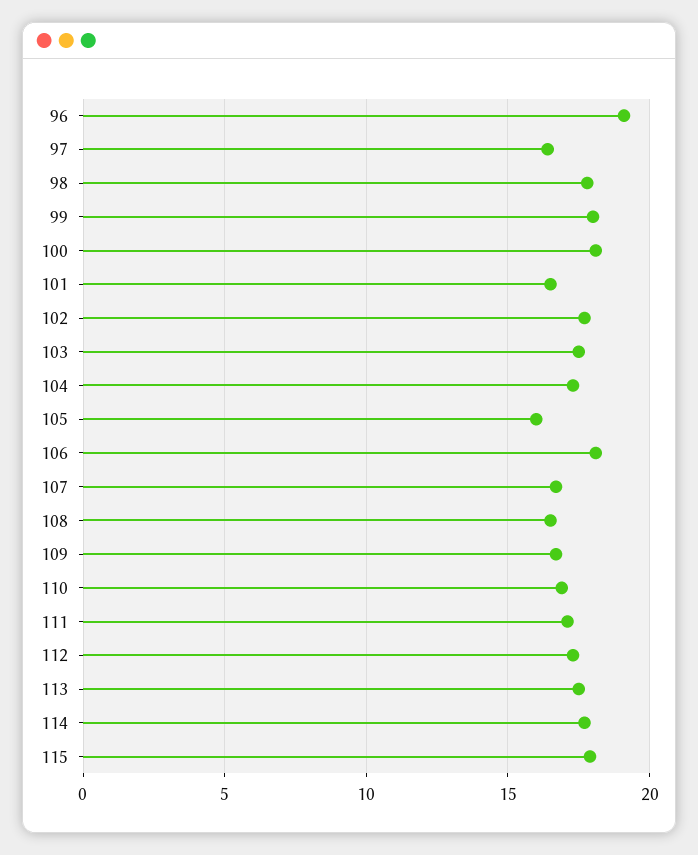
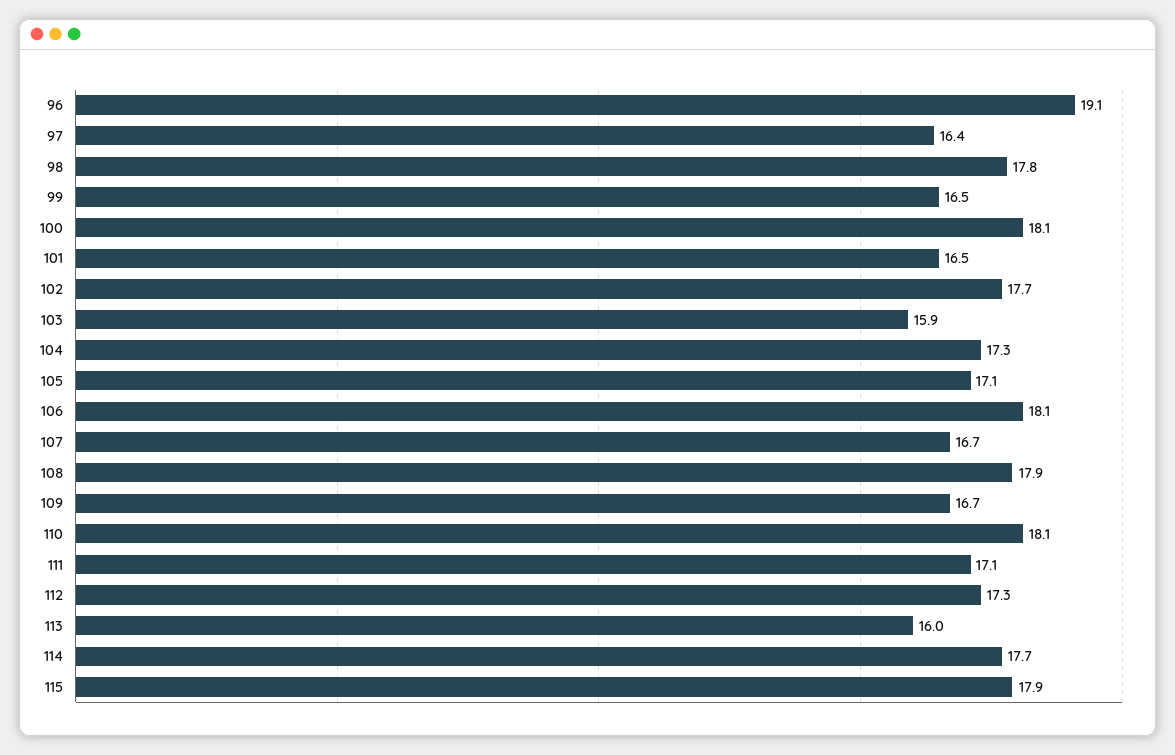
99: 18 -> 16.5
103: 17.5 -> 15.9
105: 16 -> 17.1
108: 16.5 -> 17.9
110: 17 -> 18.1
113: 17.5 -> 16

